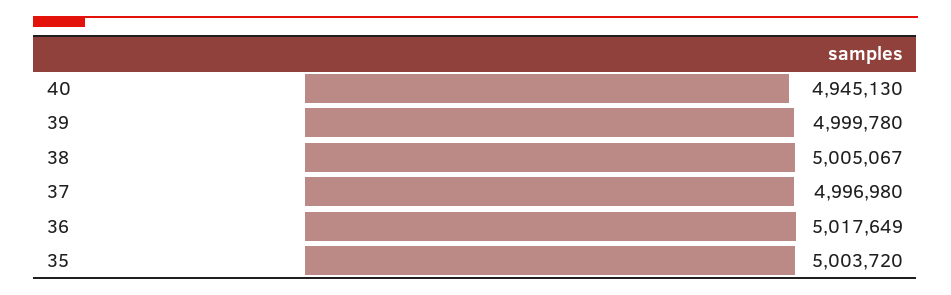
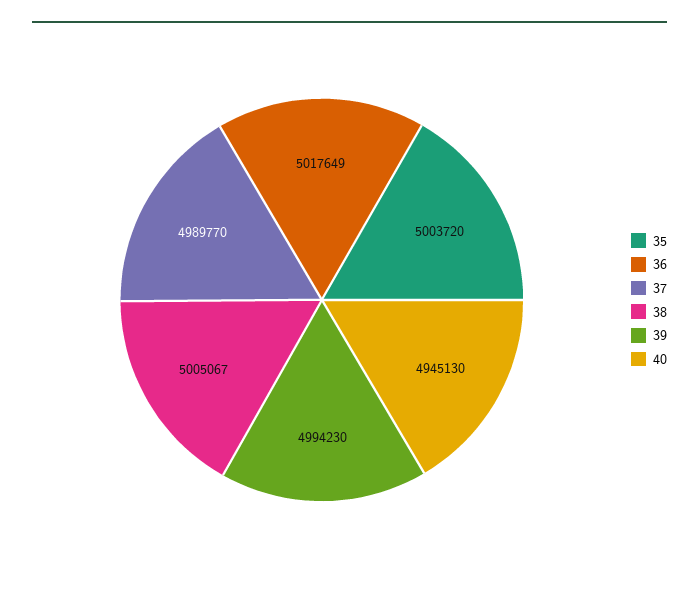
39: 4999780 -> 4994230
37: 4996980 -> 4989770

